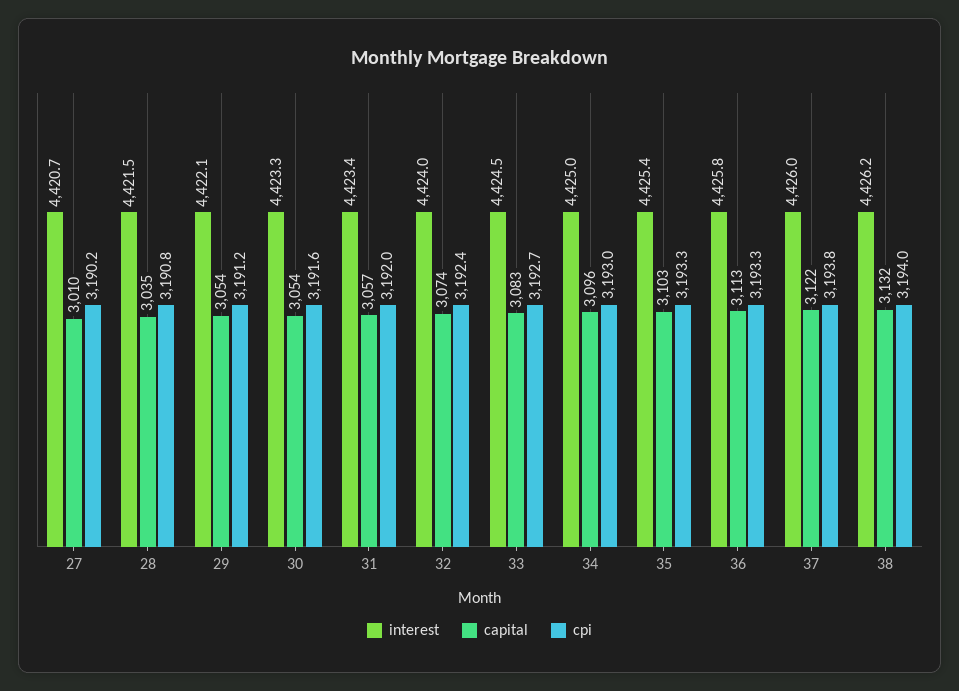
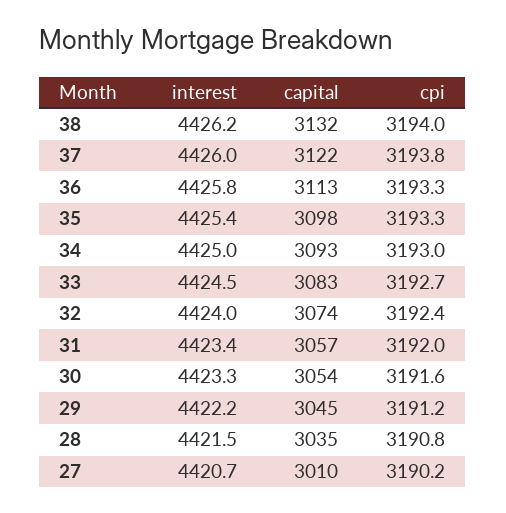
interest, 29: 4422.1 -> 4422.2
capital, 29: 3054 -> 3045
capital, 34: 3096 -> 3093
capital, 35: 3103 -> 3098

